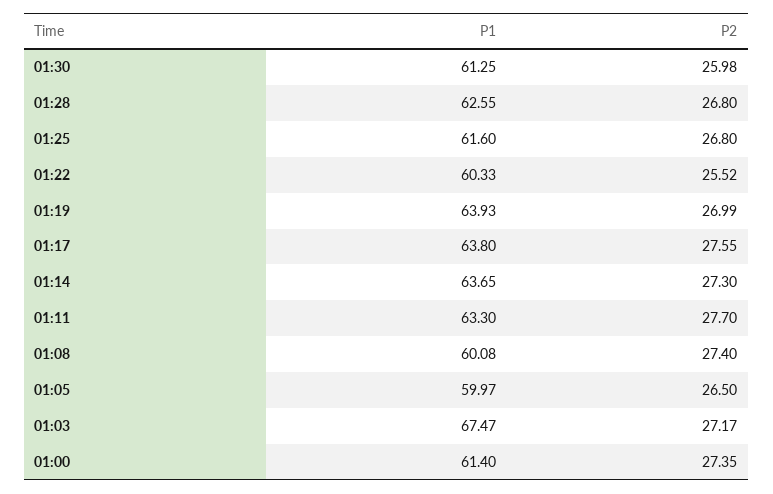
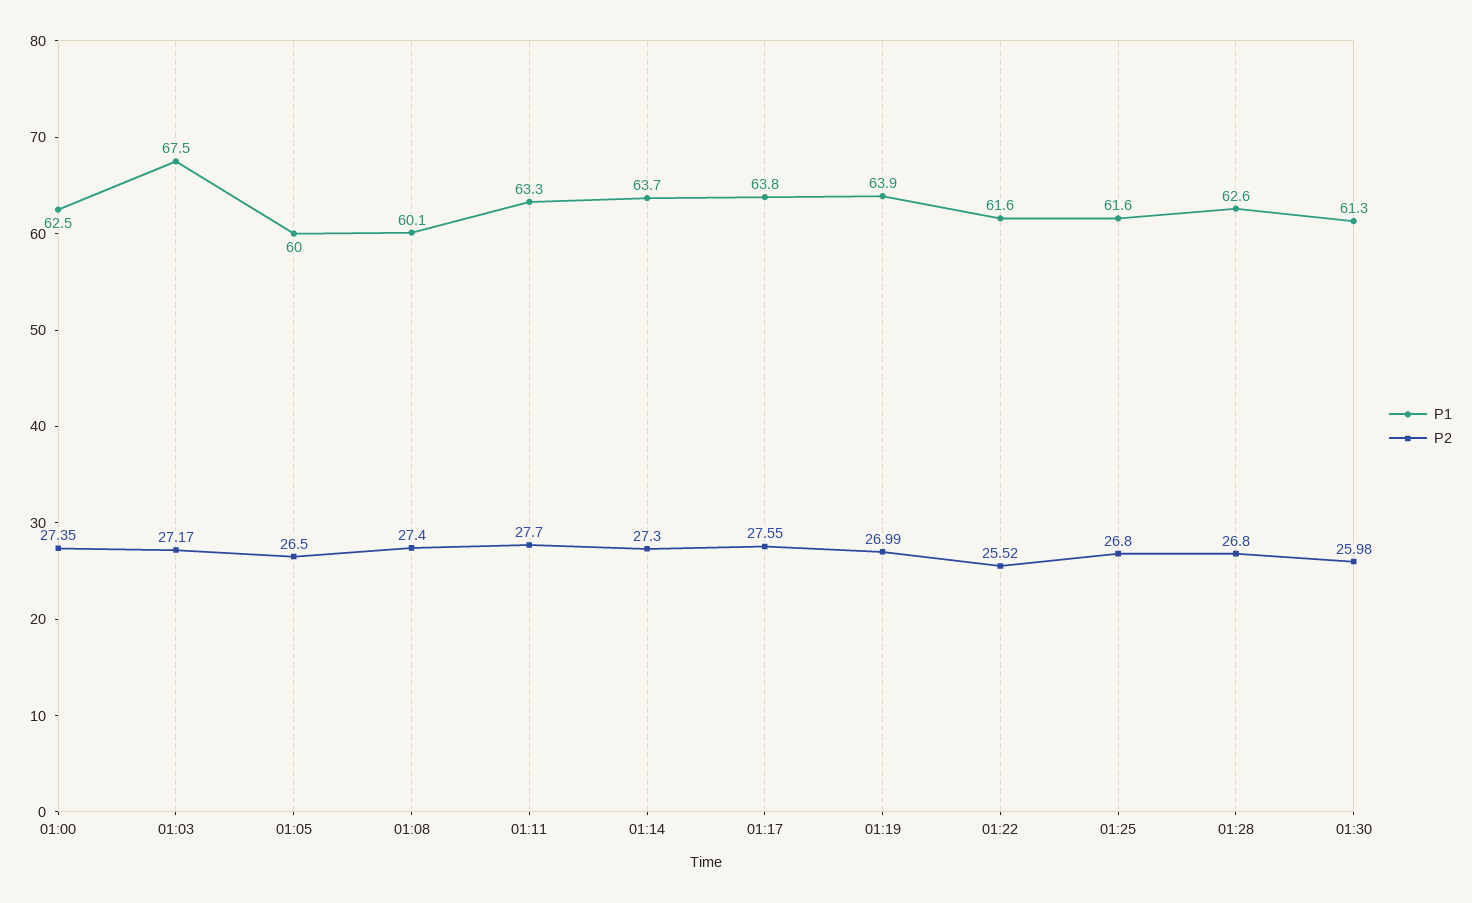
P1, 01:22: 60.33 -> 61.6
P1, 01:00: 61.4 -> 62.5

